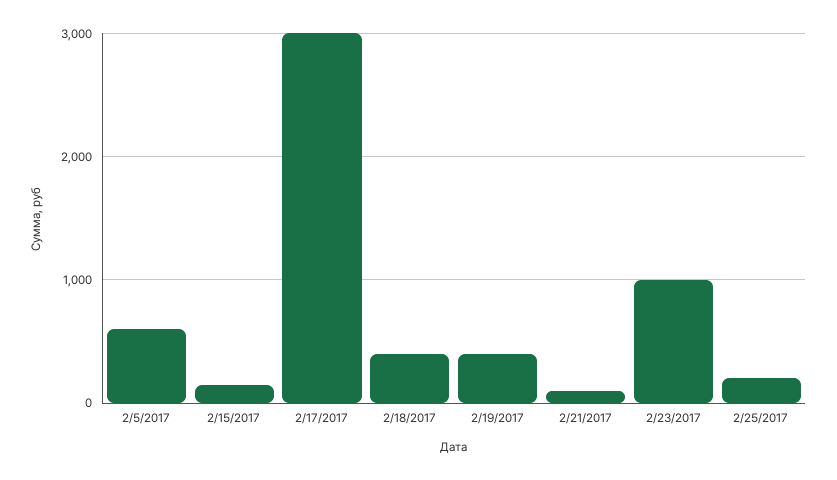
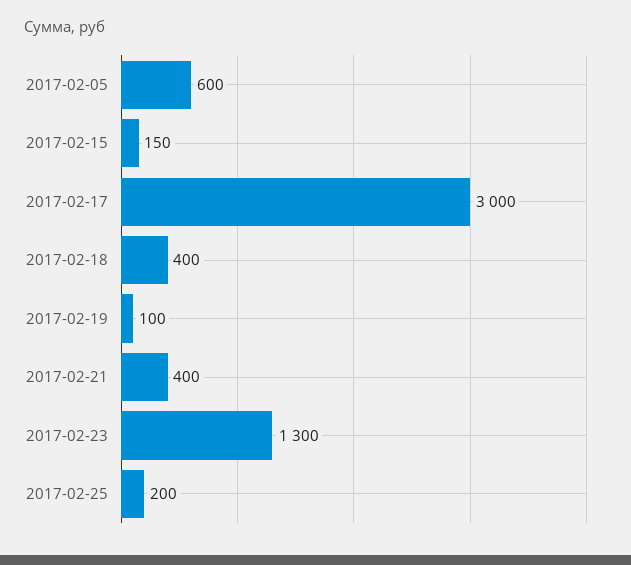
2/19/2017: 400 -> 100
2/21/2017: 100 -> 400
2/23/2017: 1000 -> 1300

